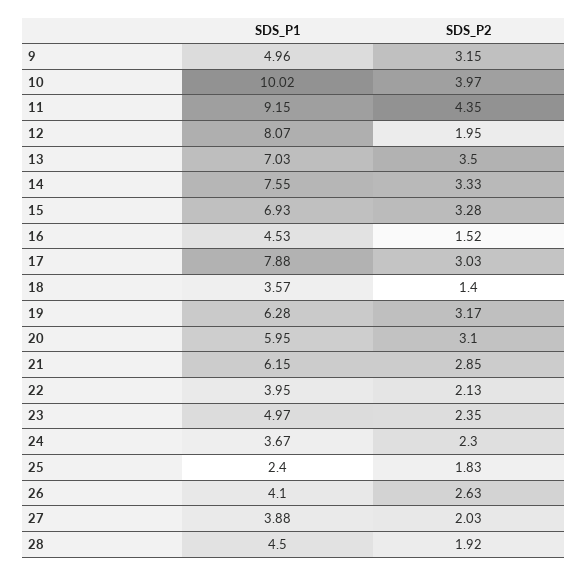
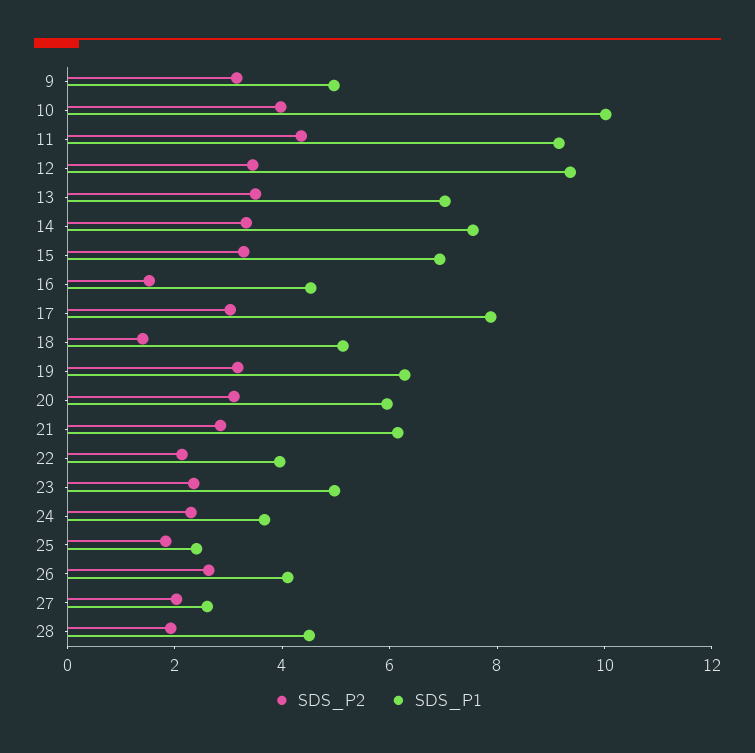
SDS_P1, 12: 8.07 -> 9.5
SDS_P2, 12: 1.95 -> 3.5
SDS_P1, 18: 3.57 -> 5
SDS_P1, 27: 3.88 -> 2.5

